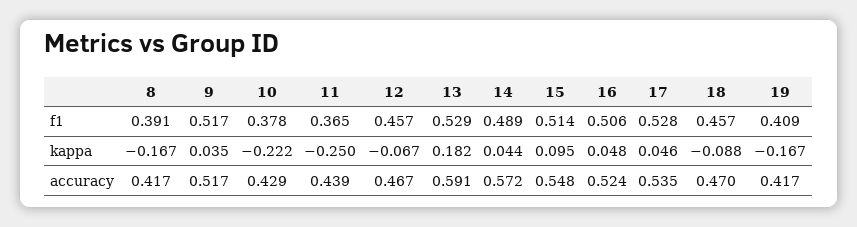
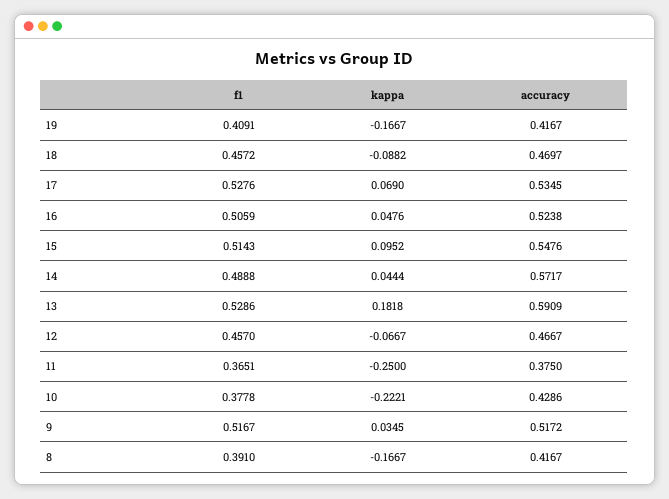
17, kappa: 0.046 -> 0.069
11, accuracy: 0.439 -> 0.375

